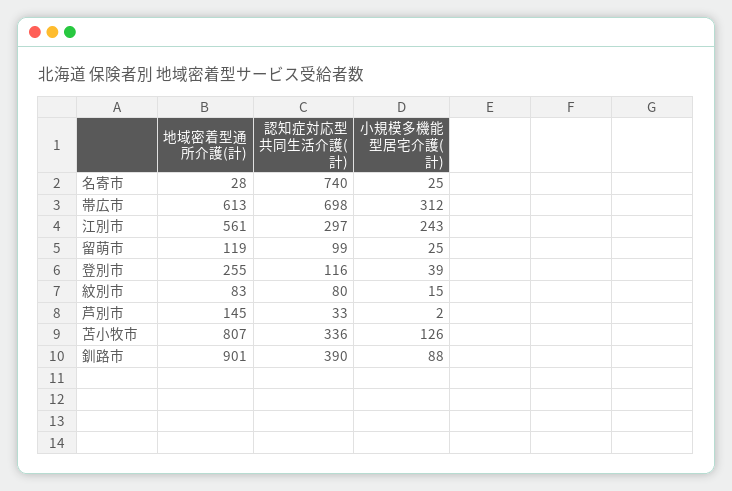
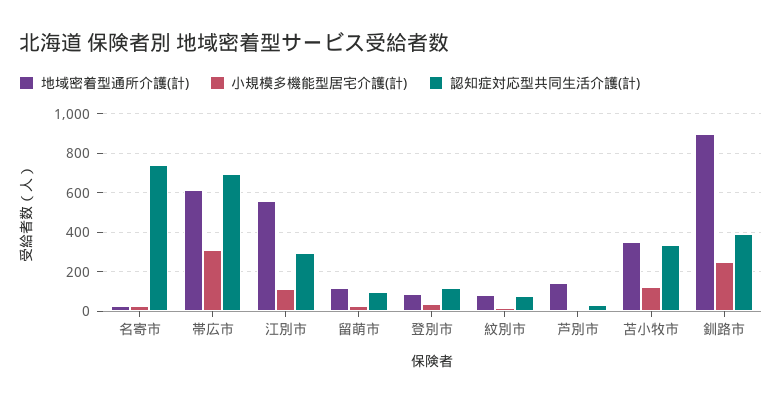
小規模多機能型居宅介護(計), 江別市: 243 -> 100
地域密着型通所介護(計), 登別市: 255 -> 100
地域密着型通所介護(計), 苫小牧市: 807 -> 350
小規模多機能型居宅介護(計), 釧路市: 88 -> 250

